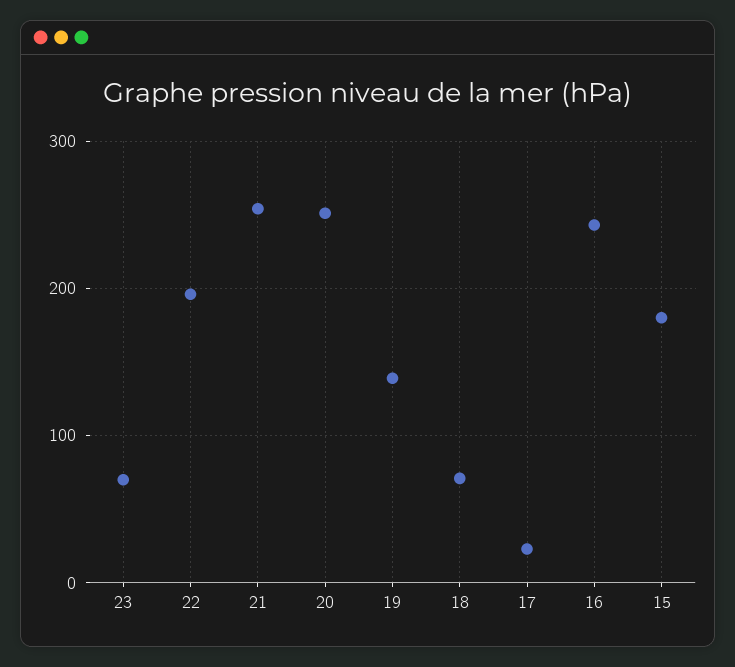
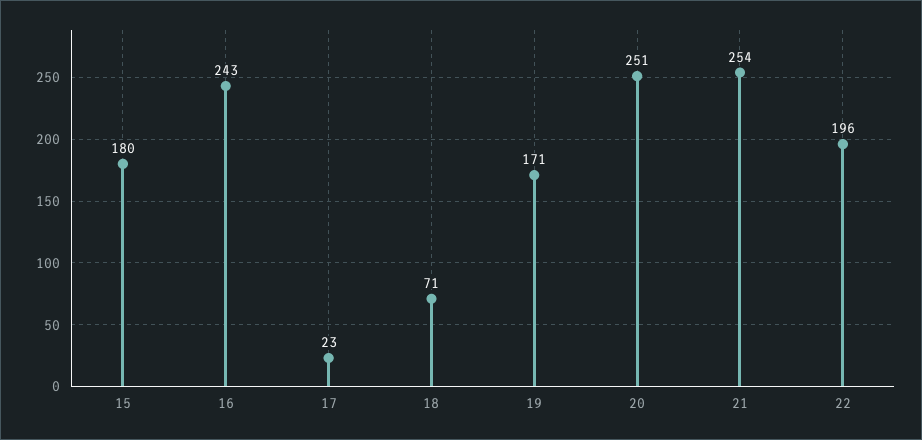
23: 70 -> none
19: 140 -> 171

